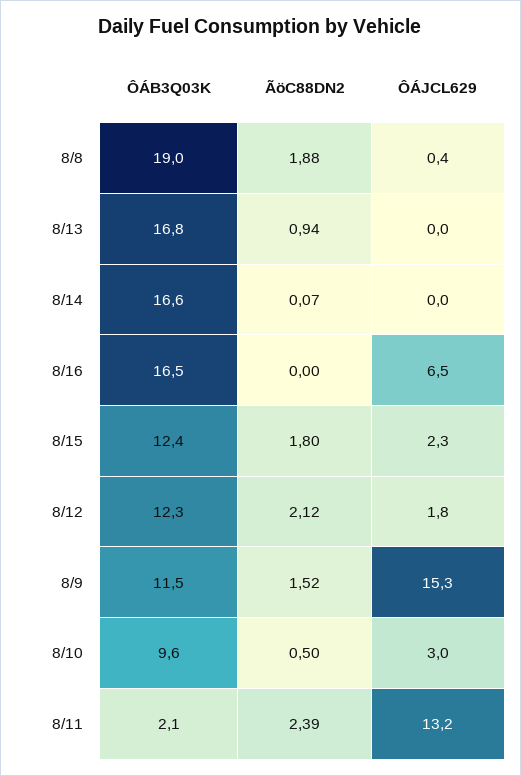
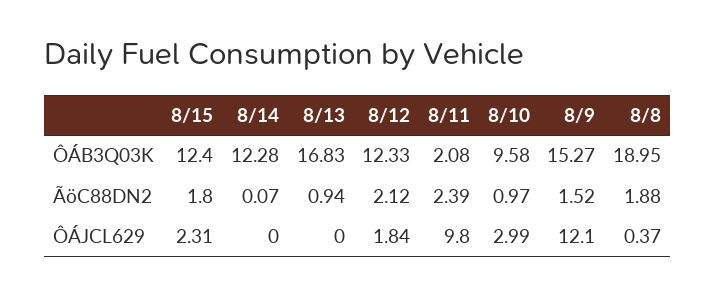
ÔÁB3Q03K, 8/14: 16.6 -> 12.28
ÔÁB3Q03K, 8/16: 16.5 -> none
ÃöC88DN2, 8/16: 0 -> none
ÔÁJCL629, 8/16: 6.5 -> none
ÔÁB3Q03K, 8/9: 11.5 -> 15.27
ÔÁJCL629, 8/9: 15.3 -> 12.1
ÃöC88DN2, 8/10: 0.5 -> 0.97
ÔÁJCL629, 8/11: 13.2 -> 9.8

